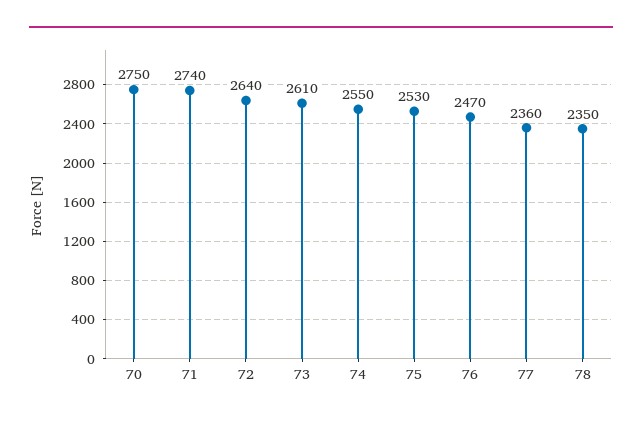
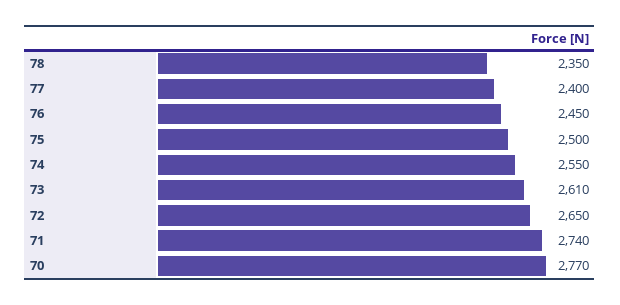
70: 2750 -> 2770
72: 2640 -> 2650
75: 2530 -> 2500
76: 2470 -> 2450
77: 2360 -> 2400

